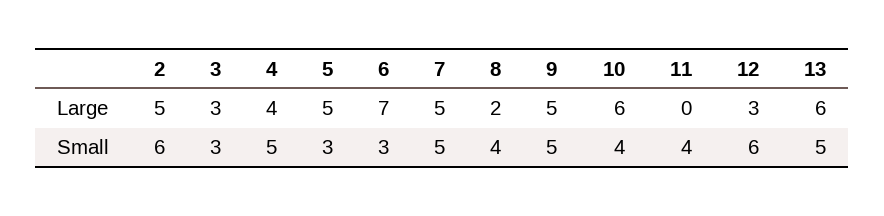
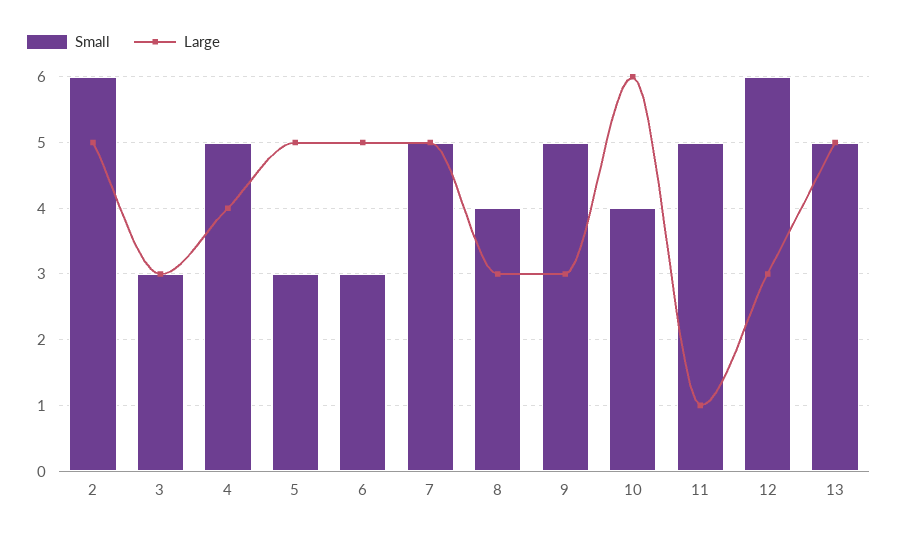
Large, 6: 7 -> 5
Large, 8: 2 -> 3
Large, 9: 5 -> 3
Large, 11: 0 -> 1
Large, 13: 6 -> 5
Small, 11: 4 -> 5

